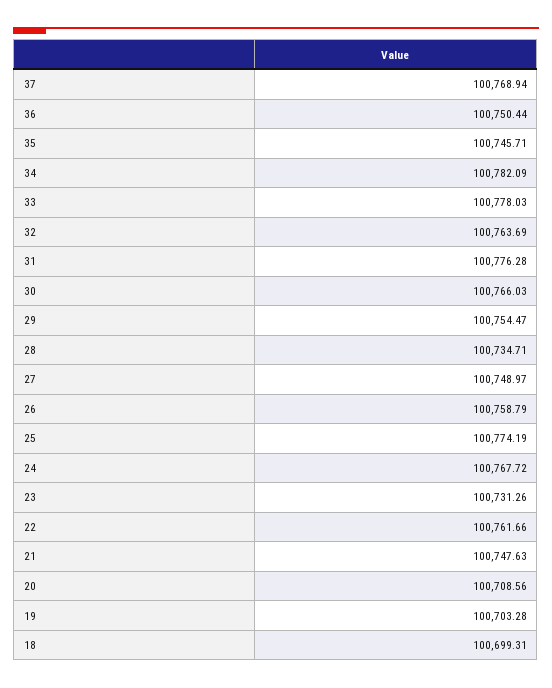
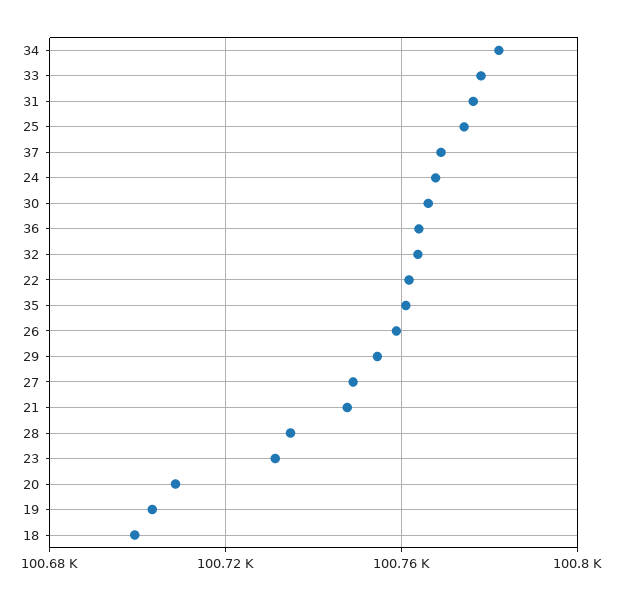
36: 100750.44 -> 100765
35: 100745.71 -> 100760

